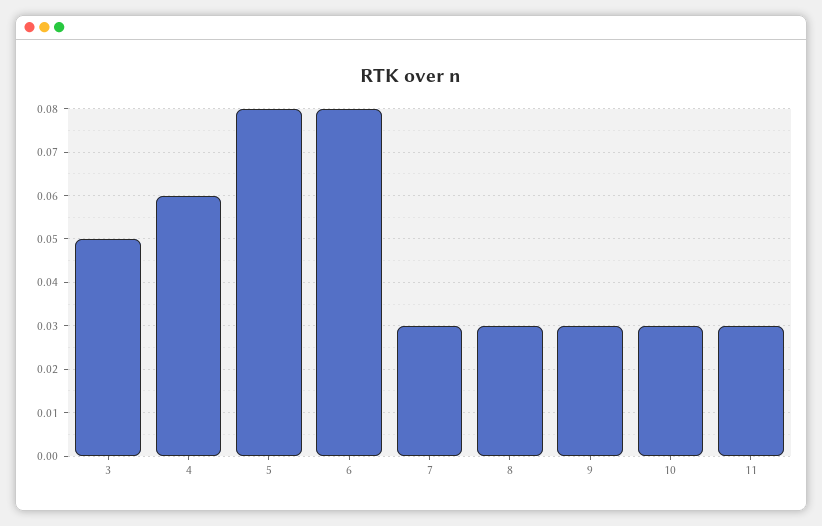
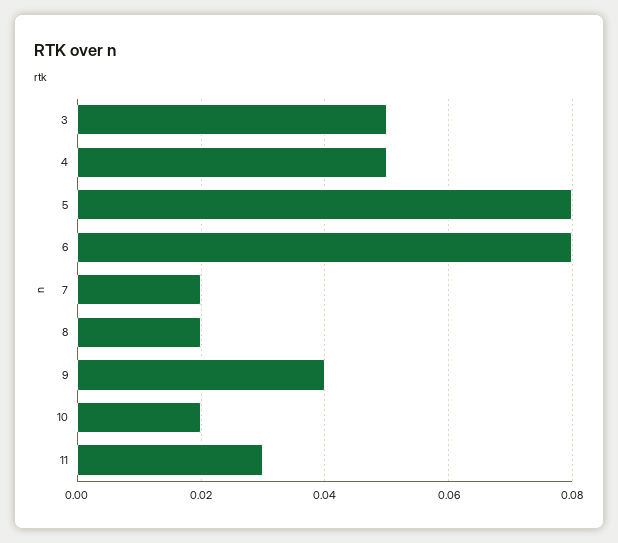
4: 0.06 -> 0.05
7: 0.03 -> 0.02
8: 0.03 -> 0.02
9: 0.03 -> 0.04
10: 0.03 -> 0.02

